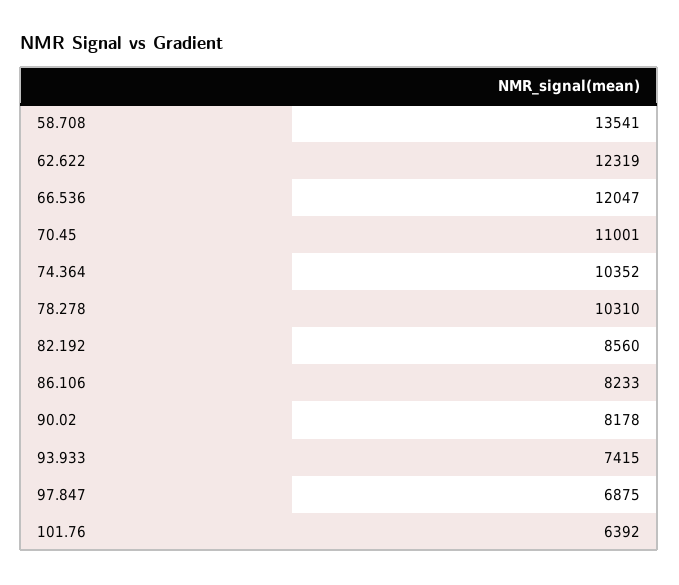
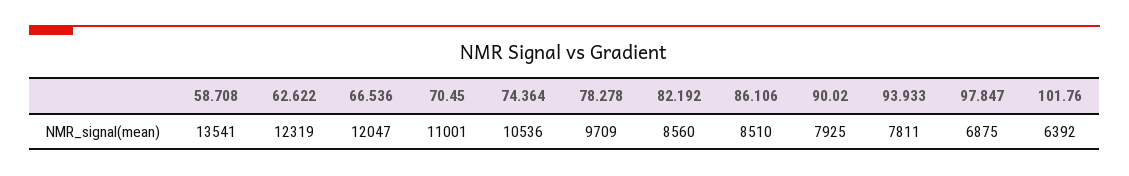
74.364: 10352 -> 10536
78.278: 10310 -> 9709
86.106: 8233 -> 8510
90.02: 8178 -> 7925
93.933: 7415 -> 7811

